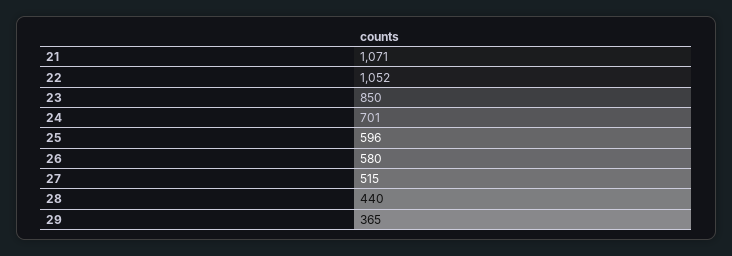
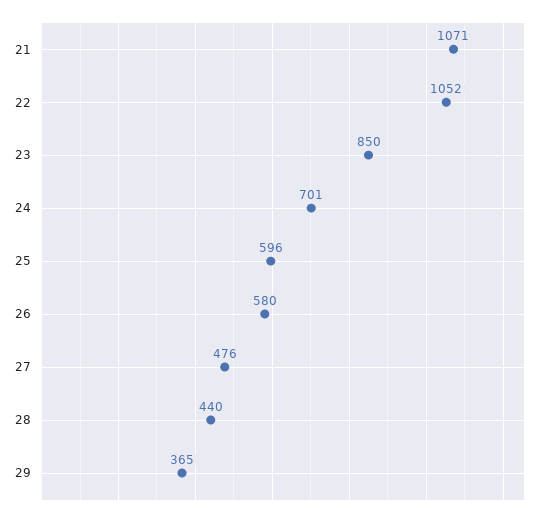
27: 515 -> 476

